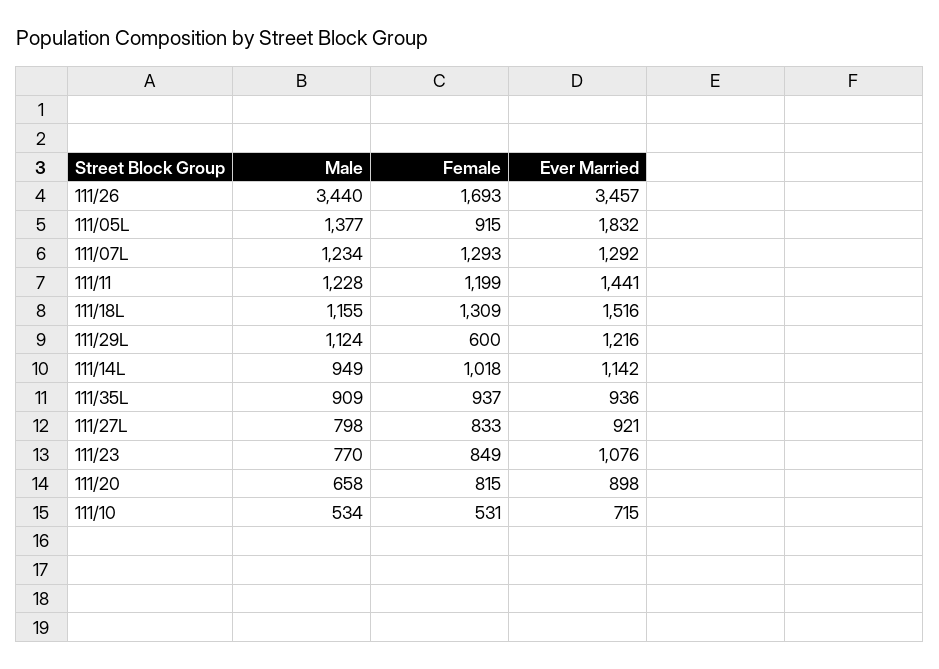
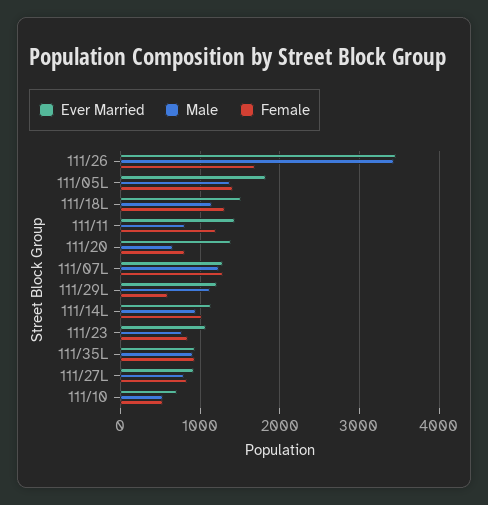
Female, 111/05L: 915 -> 1400
Male, 111/11: 1228 -> 800
Ever Married, 111/20: 898 -> 1400

